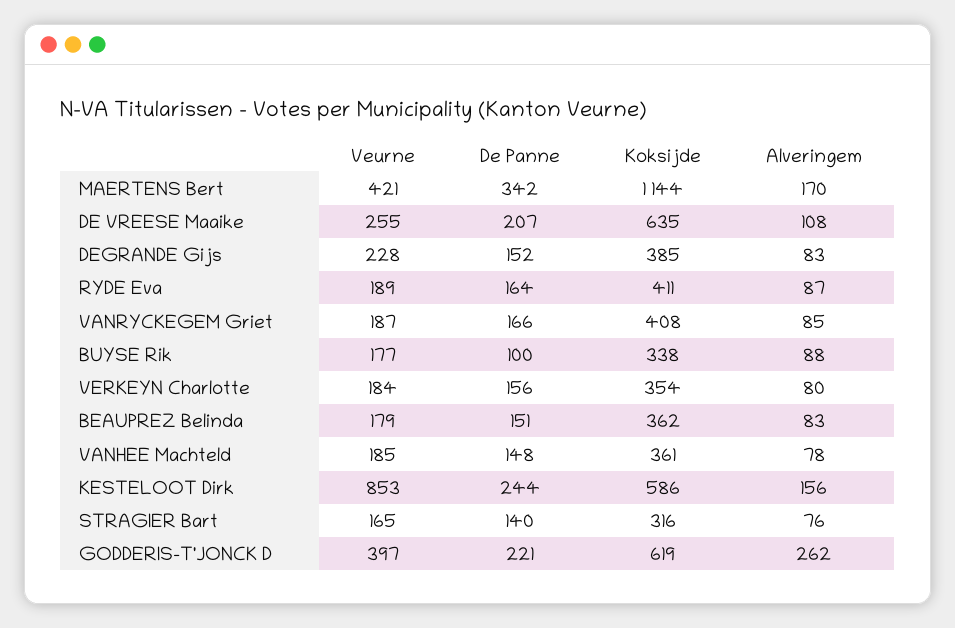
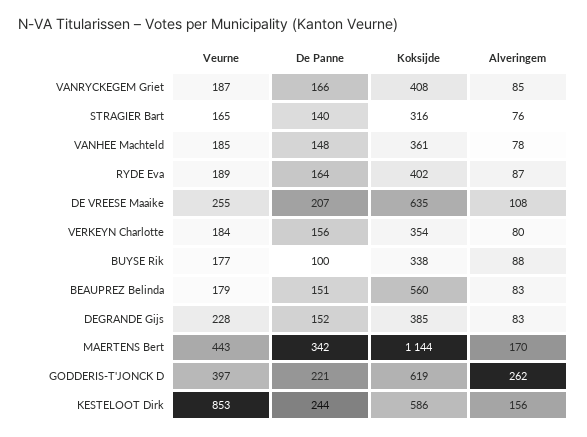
Veurne, MAERTENS Bert: 421 -> 443
Koksijde, RYDE Eva: 411 -> 402
Koksijde, BEAUPREZ Belinda: 362 -> 560

